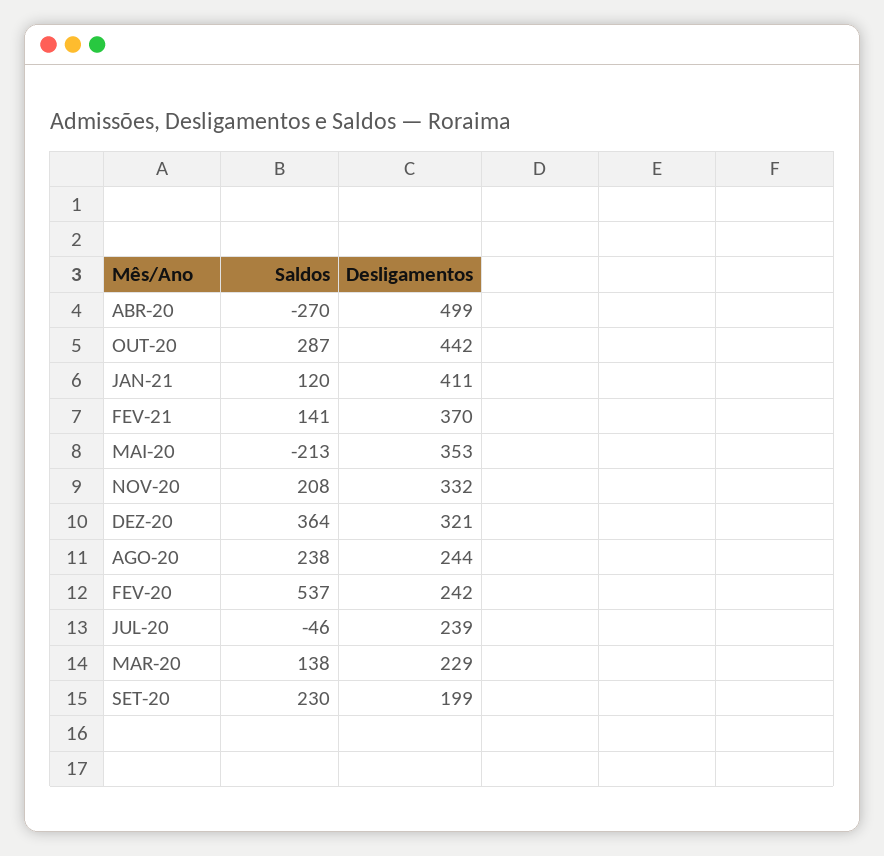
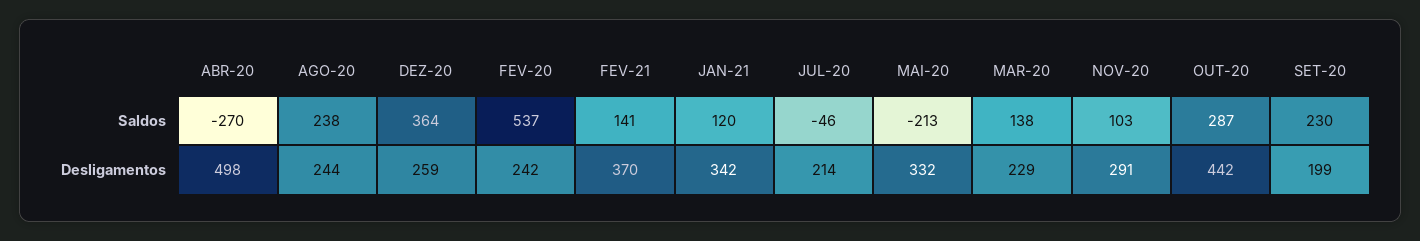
Desligamentos, ABR-20: 499 -> 498
Desligamentos, JAN-21: 411 -> 342
Desligamentos, MAI-20: 353 -> 332
Saldos, NOV-20: 208 -> 103
Desligamentos, NOV-20: 332 -> 291
Desligamentos, DEZ-20: 321 -> 259
Desligamentos, JUL-20: 239 -> 214

